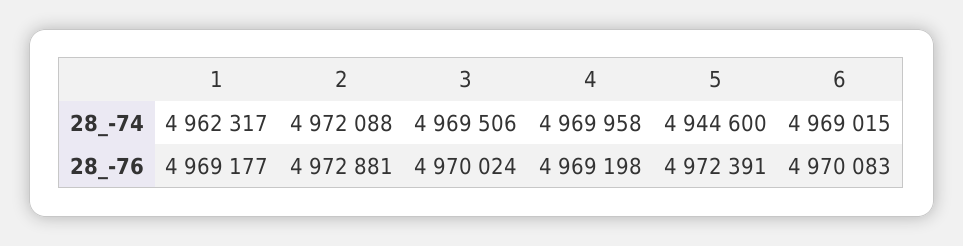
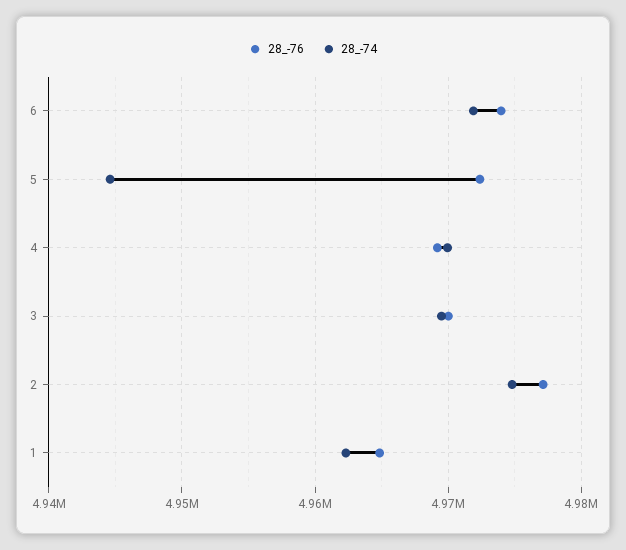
28_-74, 2: 4972088 -> 4975000
28_-74, 6: 4969015 -> 4972000
28_-76, 1: 4969177 -> 4965000
28_-76, 2: 4972881 -> 4977000
28_-76, 6: 4970083 -> 4974000

